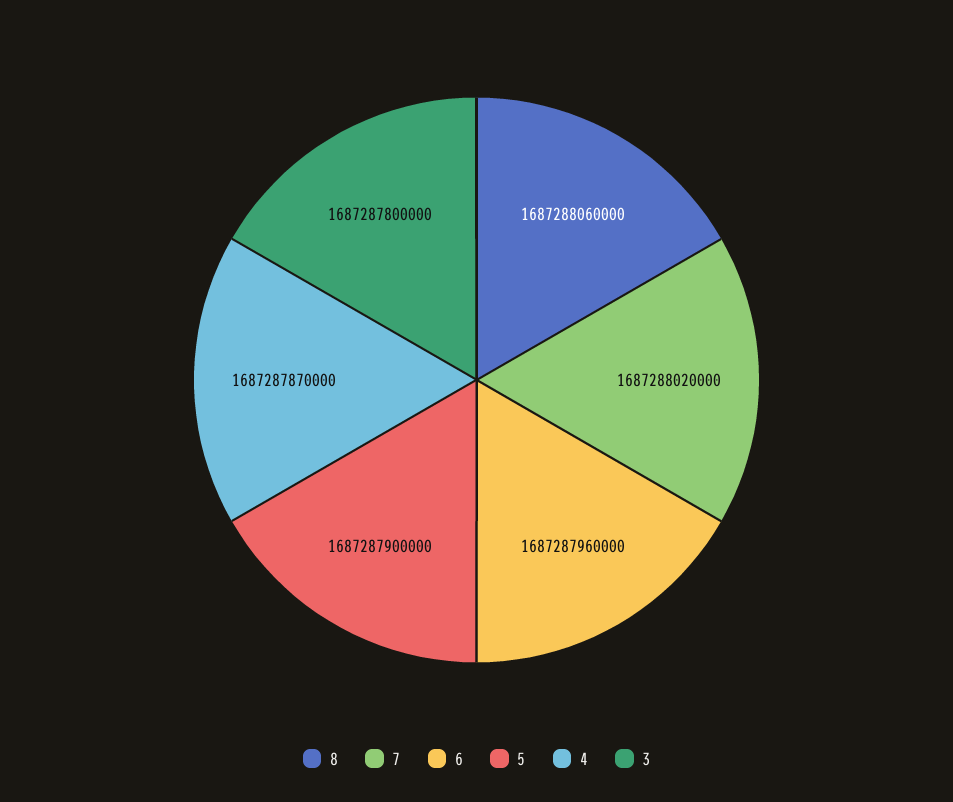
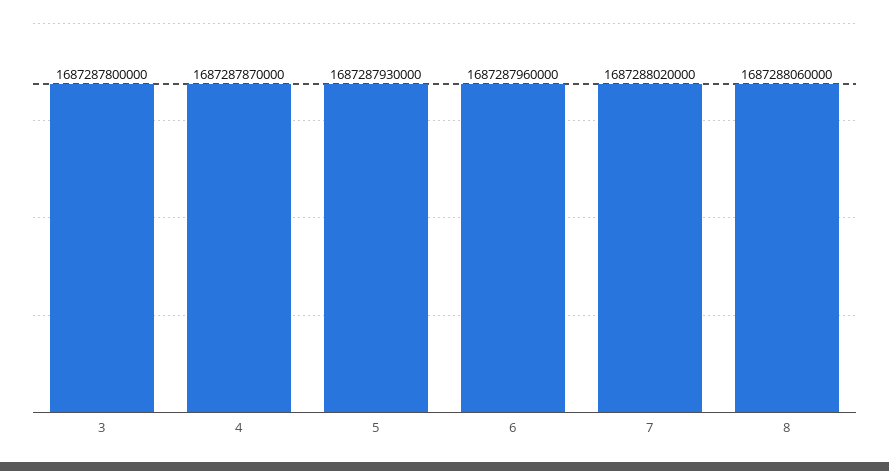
5: 1687287900000 -> 1687287930000

